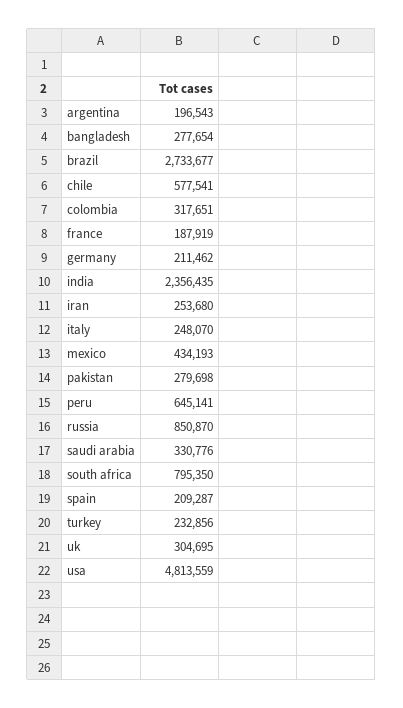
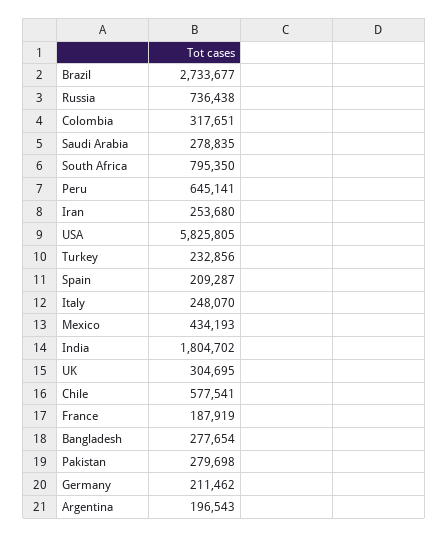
india: 2356435 -> 1804702
russia: 850870 -> 736438
saudi arabia: 330776 -> 278835
usa: 4813559 -> 5825805

